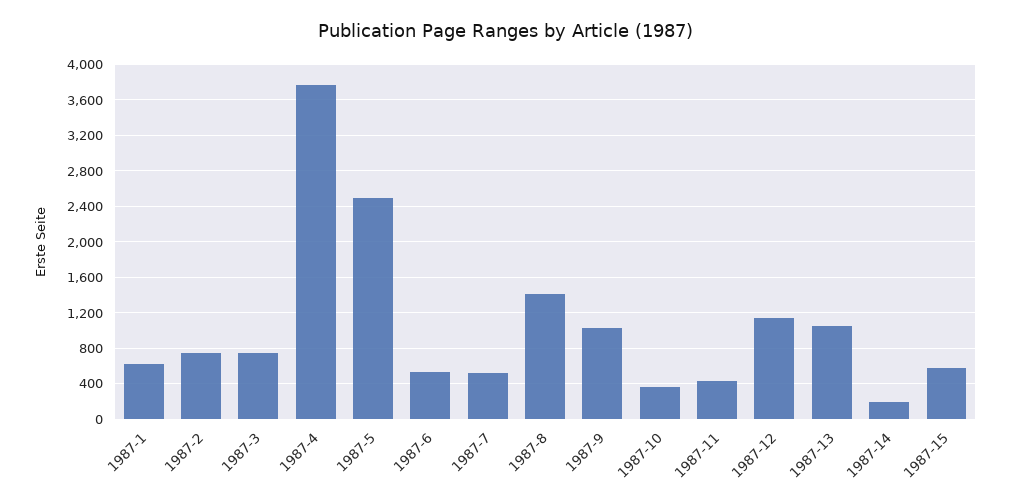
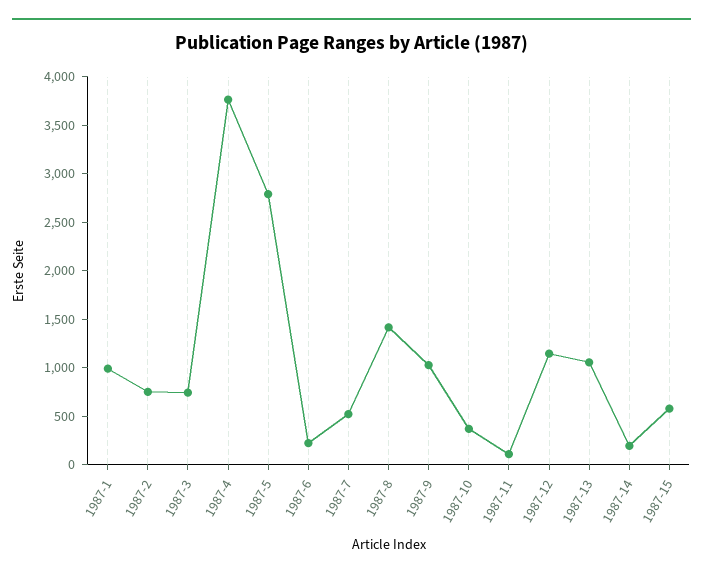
1987-1: 600 -> 1000
1987-5: 2500 -> 2800
1987-6: 500 -> 200
1987-11: 400 -> 100

